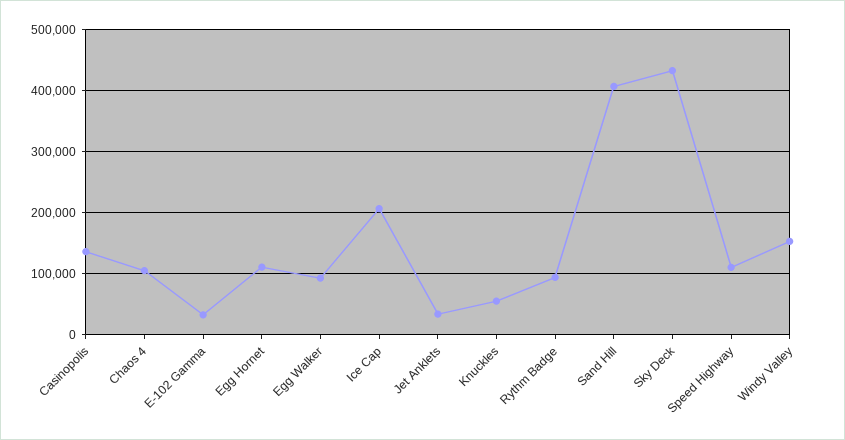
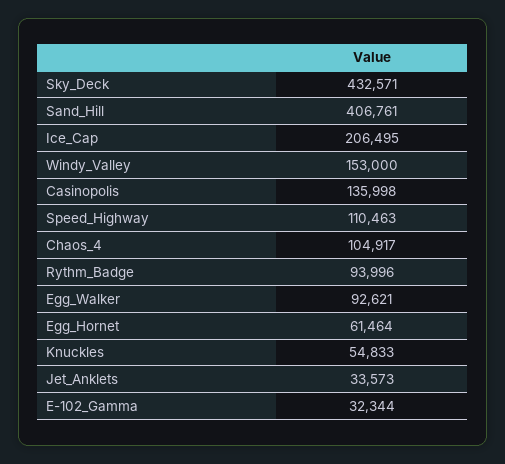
Egg Hornet: 110000 -> 61464

